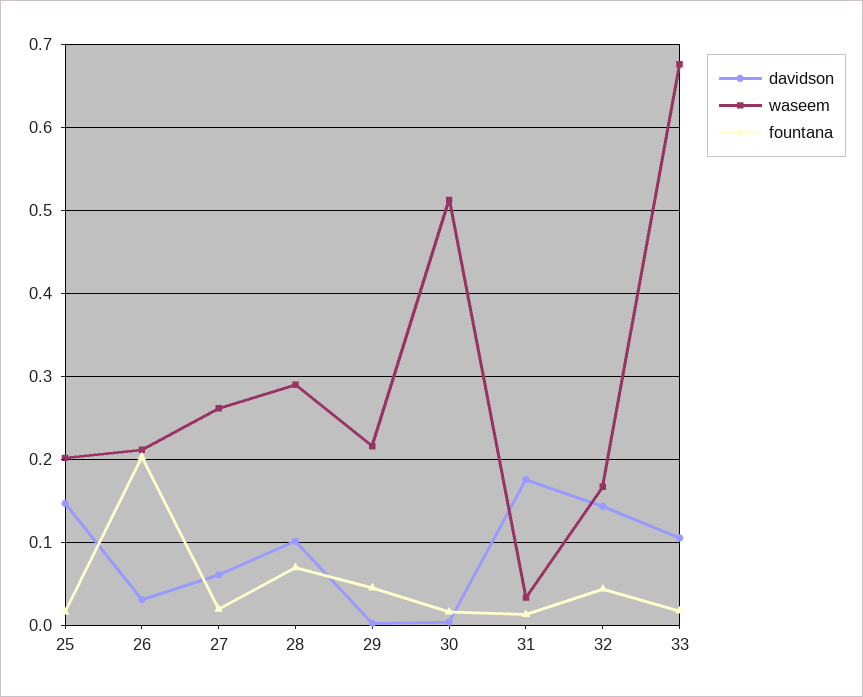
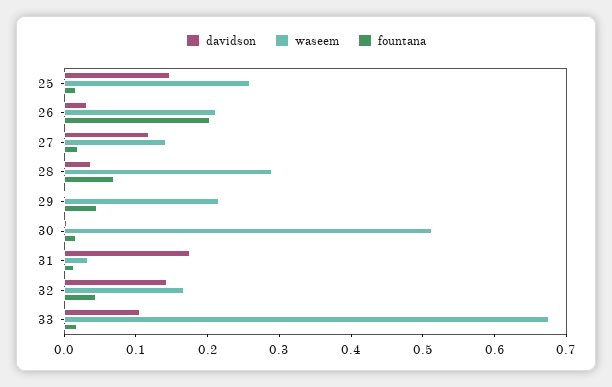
waseem, 25: 0.2 -> 0.26
davidson, 27: 0.06 -> 0.12
waseem, 27: 0.26 -> 0.14
davidson, 28: 0.1 -> 0.04

